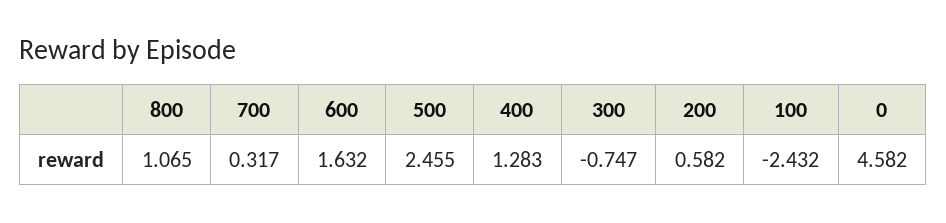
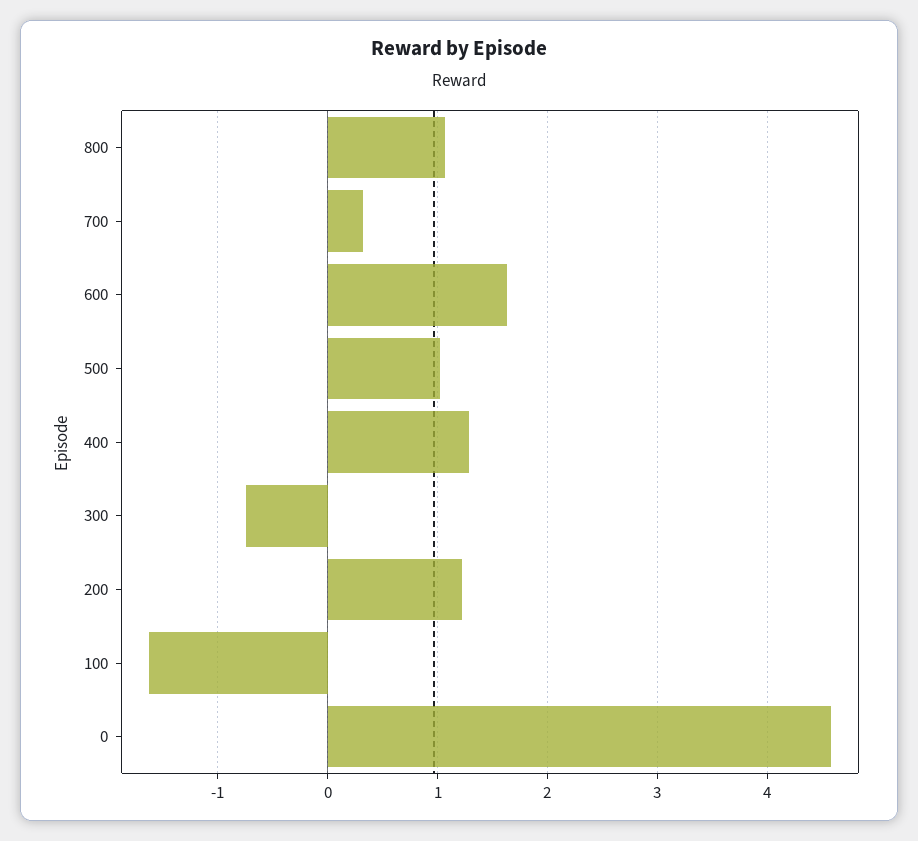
500: 2.455 -> 1
200: 0.582 -> 1.2
100: -2.432 -> -1.6

